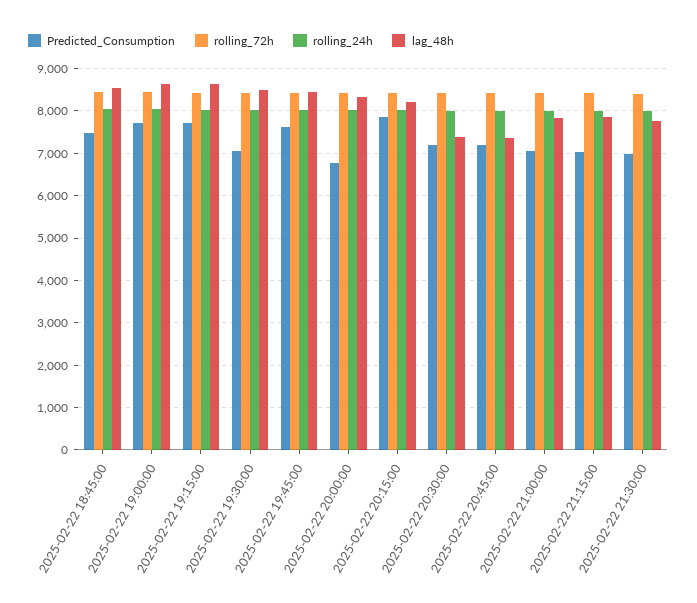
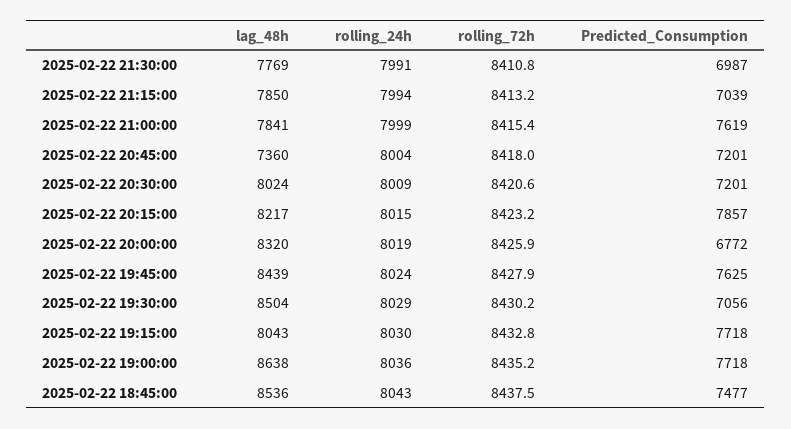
lag_48h, 2025-02-22 19:15:00: 8600 -> 8043
lag_48h, 2025-02-22 20:30:00: 7400 -> 8024
Predicted_Consumption, 2025-02-22 21:00:00: 7000 -> 7619

